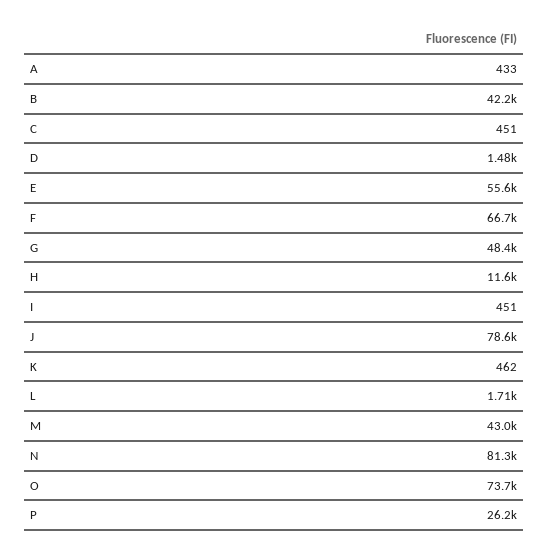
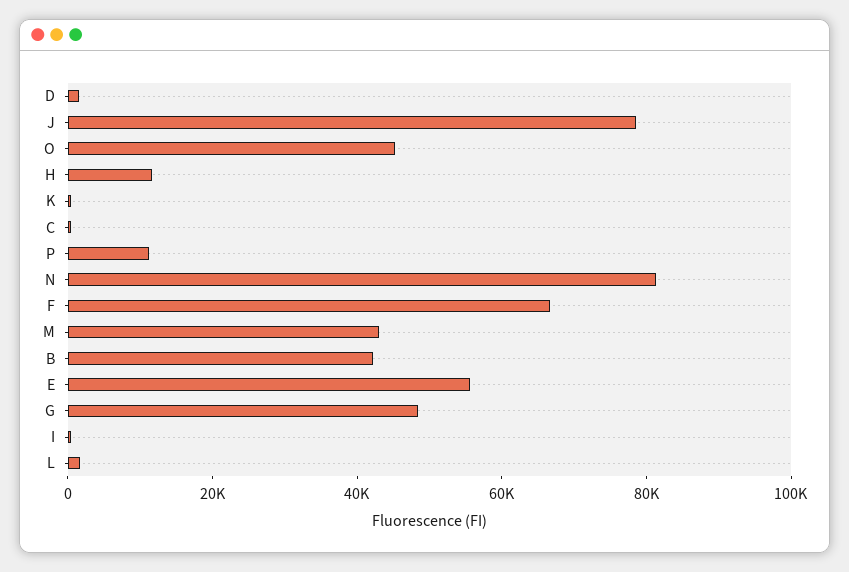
A: 433 -> none
O: 73700 -> 45000
P: 26200 -> 10000

